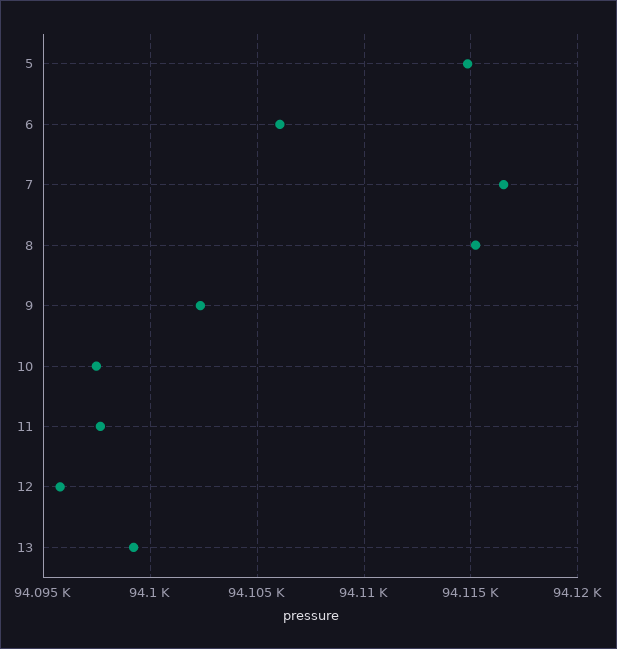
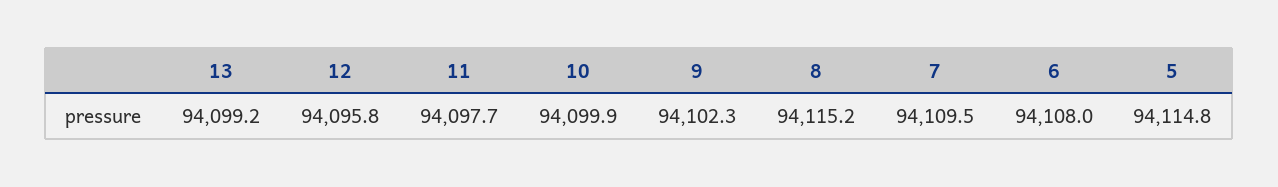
6: 94106 -> 94108
7: 94116.5 -> 94109.5
10: 94097.5 -> 94099.9

